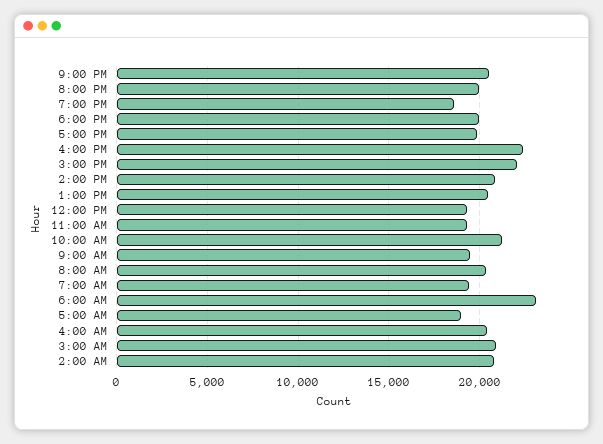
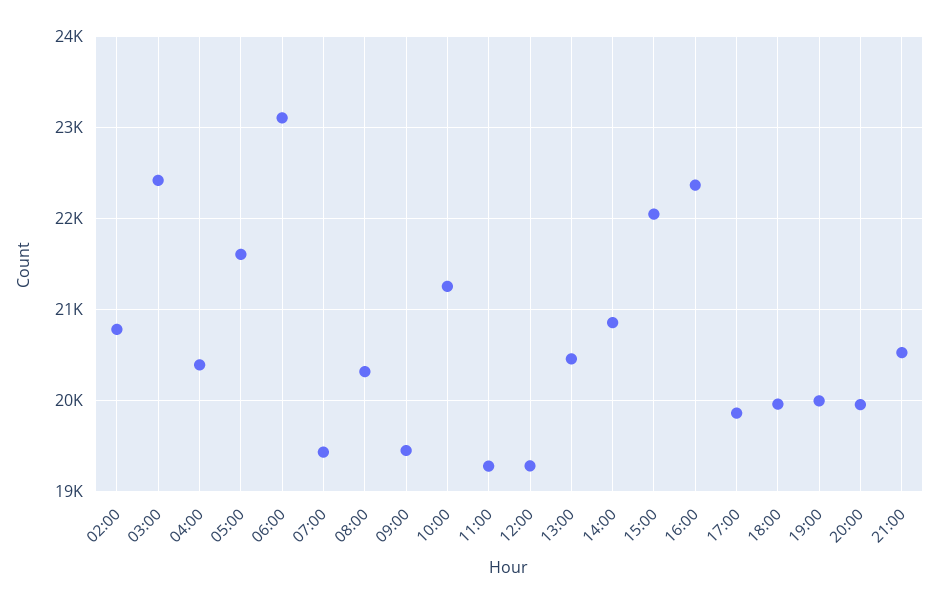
7:00 PM: 18500 -> 20000
5:00 AM: 19000 -> 21600
3:00 AM: 21000 -> 22400

